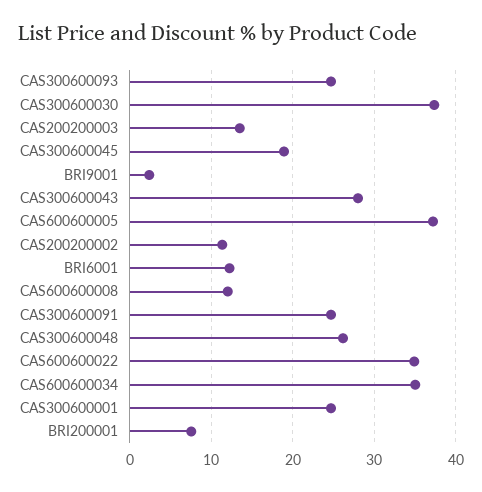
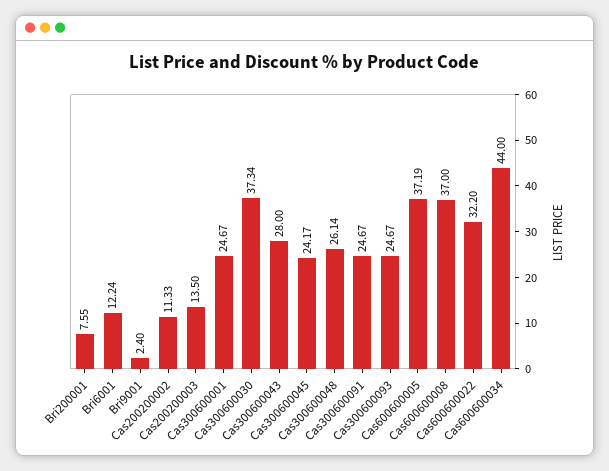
CAS300600045: 19 -> 24.17
CAS600600008: 12 -> 37
CAS600600022: 35 -> 32.2
CAS600600034: 35 -> 44

